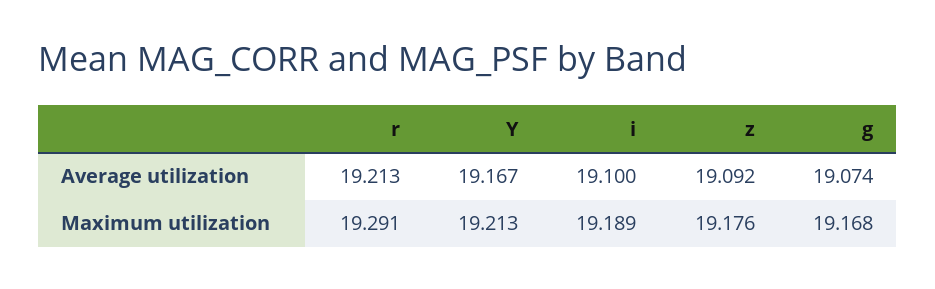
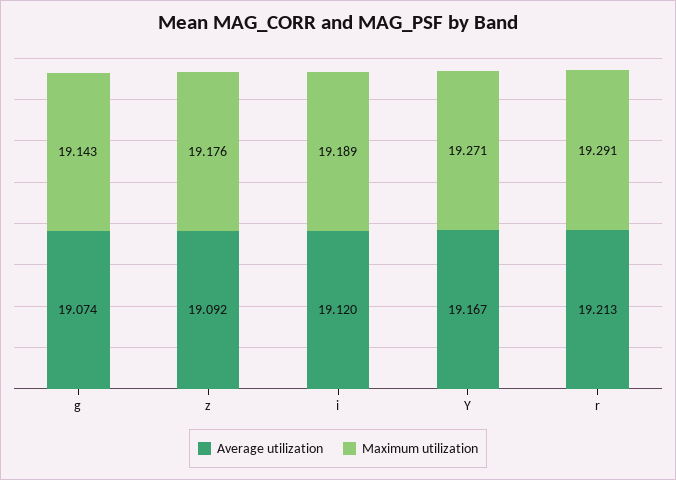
Average utilization, i: 19.1 -> 19.12
Maximum utilization, Y: 19.213 -> 19.271
Maximum utilization, g: 19.168 -> 19.143

